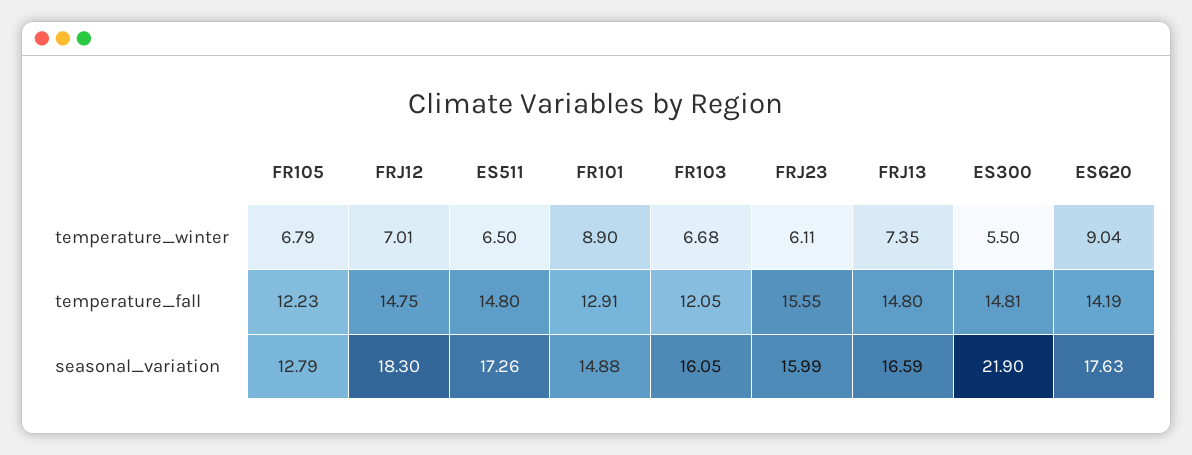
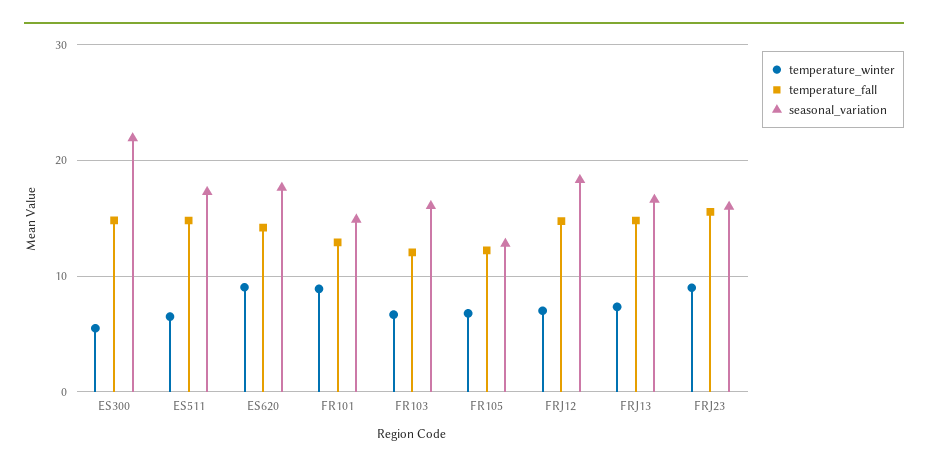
temperature_winter, FRJ23: 6.11 -> 9

